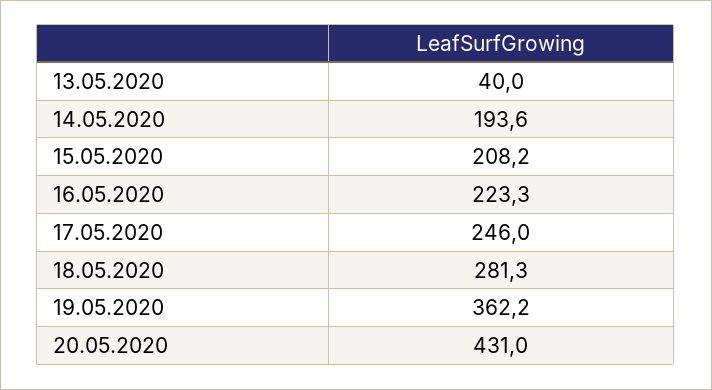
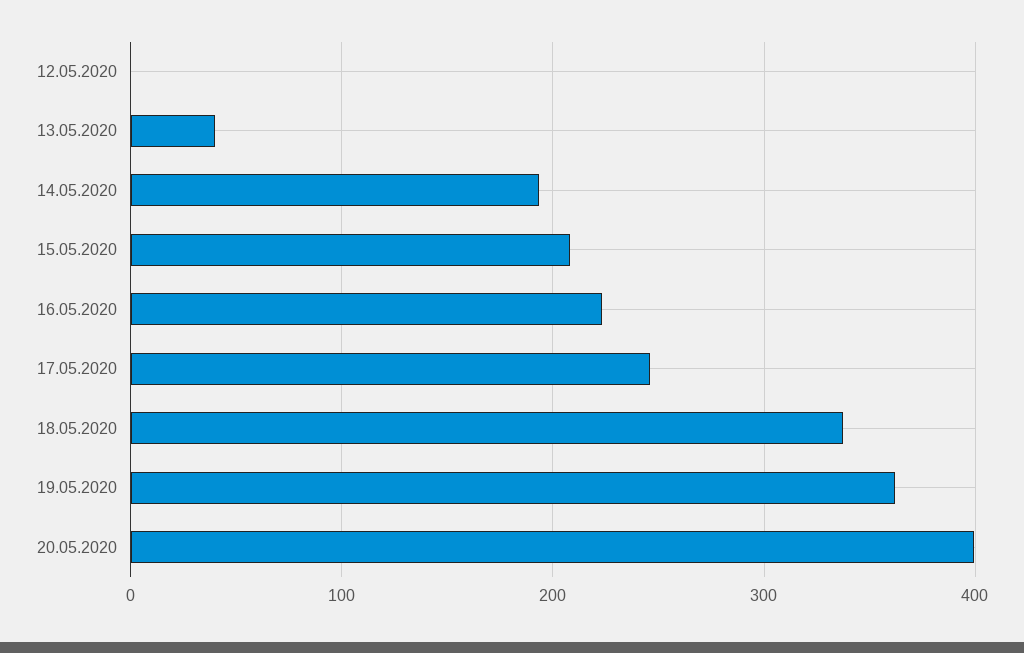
18.05.2020: 281.3 -> 340
20.05.2020: 431 -> 400
12.05.2020: none -> 0

